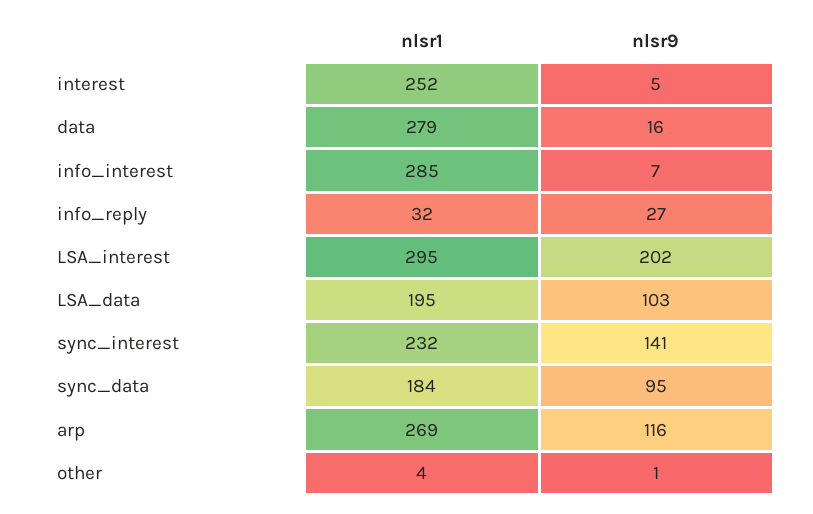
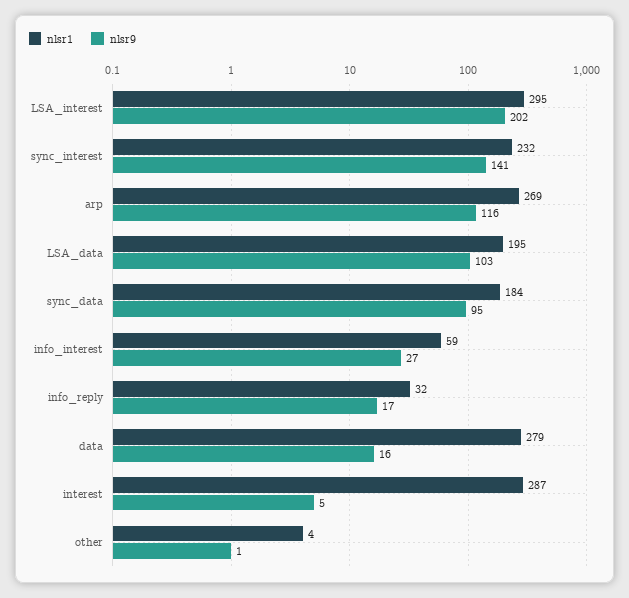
nlsr1, interest: 252 -> 287
nlsr1, info_interest: 285 -> 59
nlsr9, info_interest: 7 -> 27
nlsr9, info_reply: 27 -> 17

